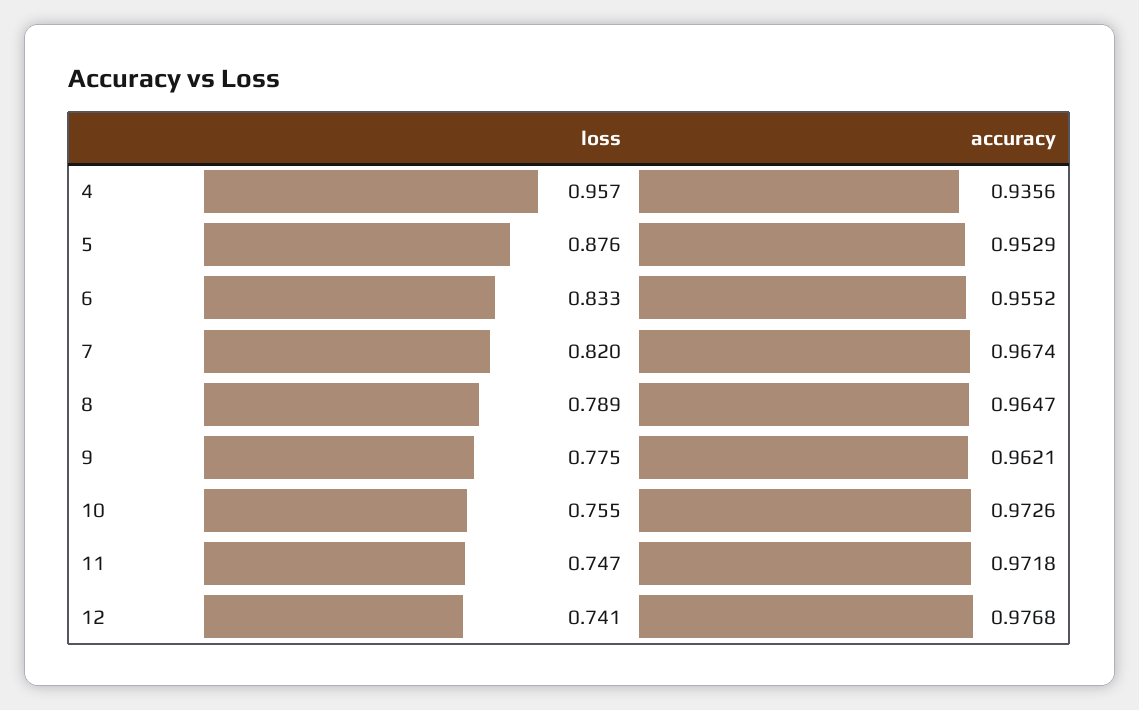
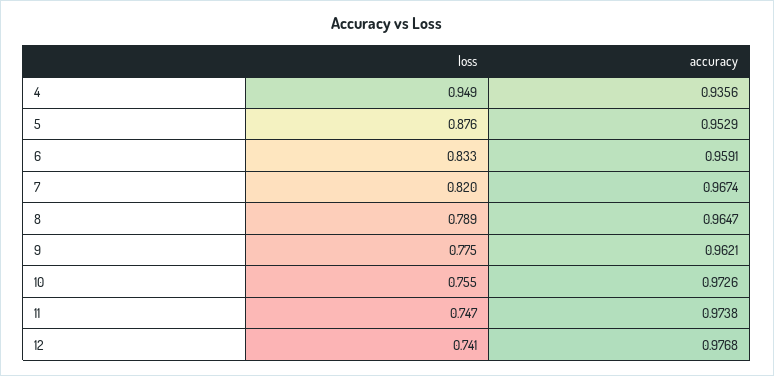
loss, 4: 0.957 -> 0.949
accuracy, 6: 0.9552 -> 0.9591
accuracy, 11: 0.9718 -> 0.9738

